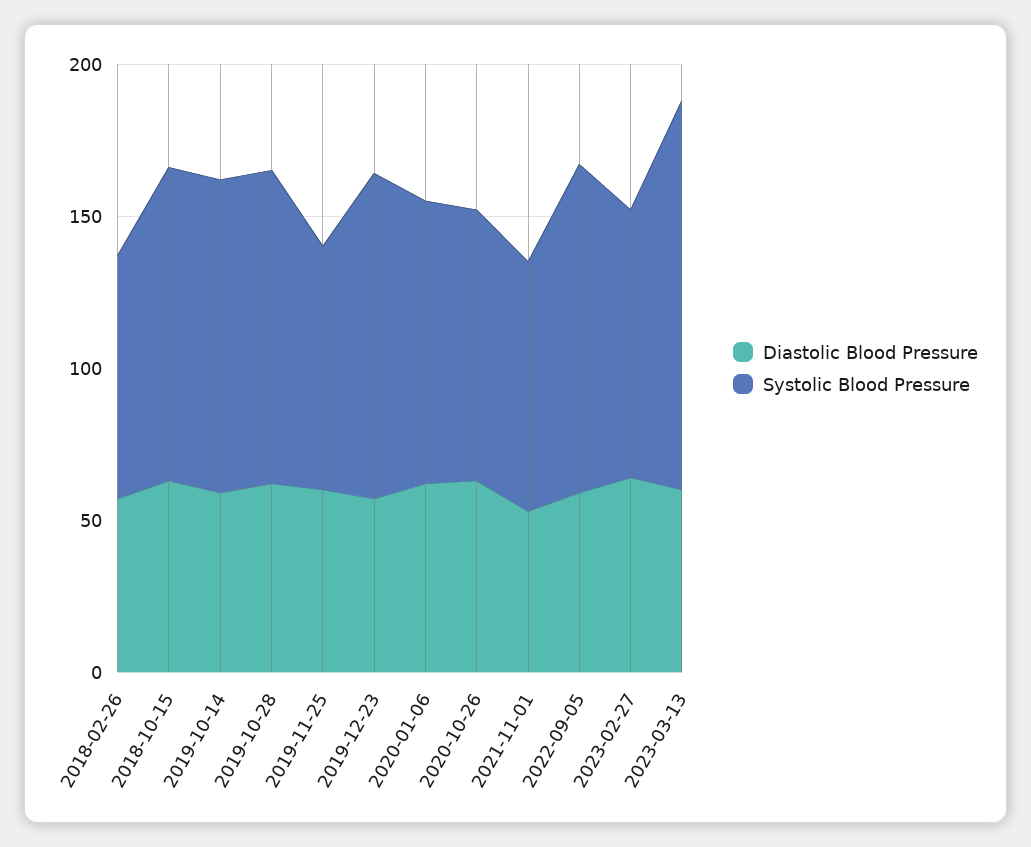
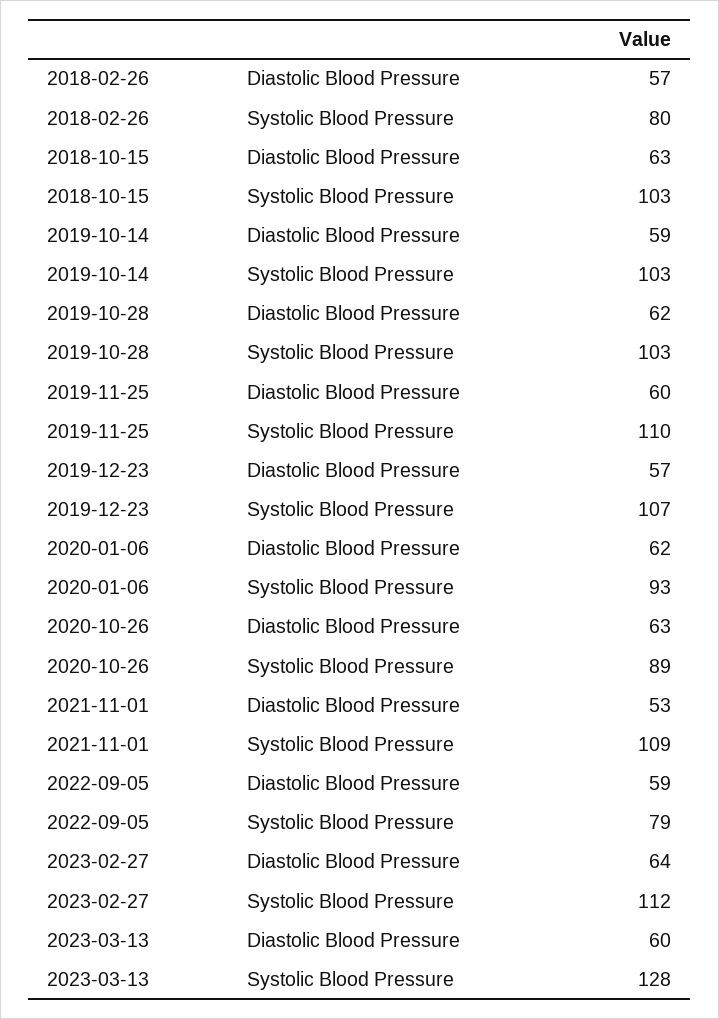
Systolic Blood Pressure, 2019-11-25: 80 -> 110
Systolic Blood Pressure, 2021-11-01: 80 -> 109
Systolic Blood Pressure, 2022-09-05: 110 -> 79
Systolic Blood Pressure, 2023-02-27: 90 -> 112

